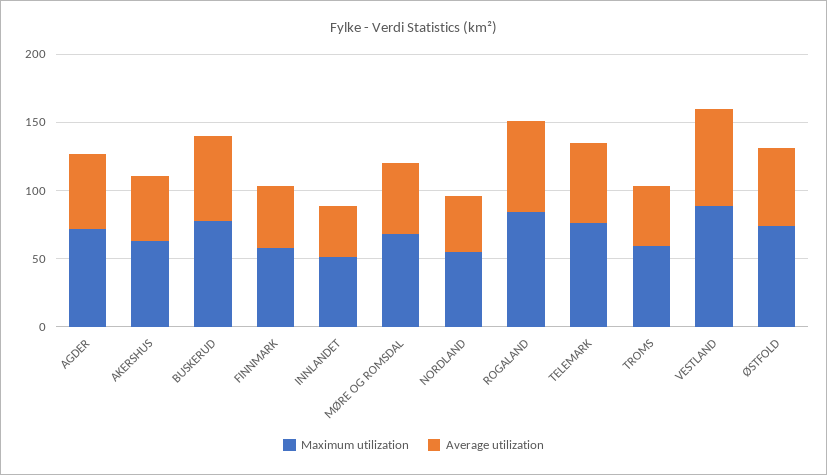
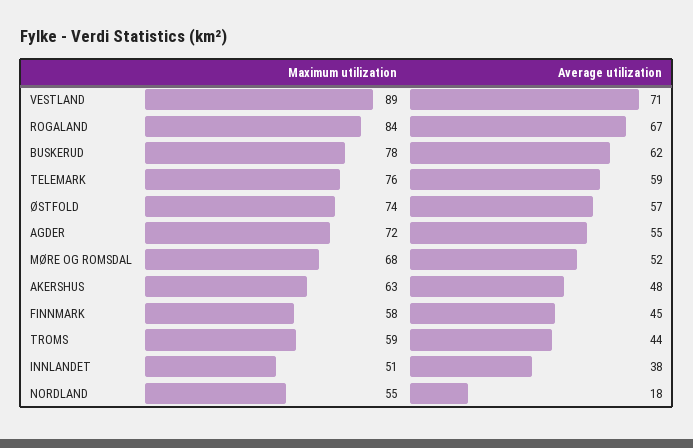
Average utilization, NORDLAND: 40 -> 18

